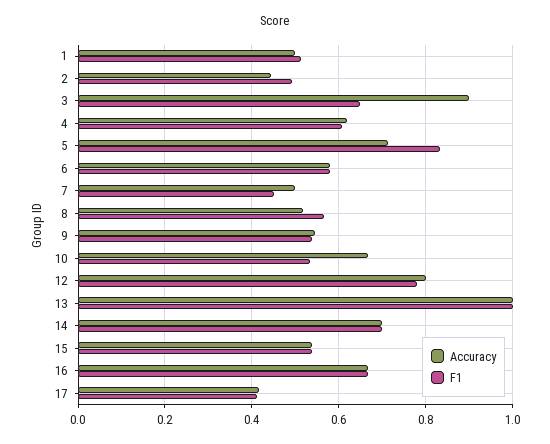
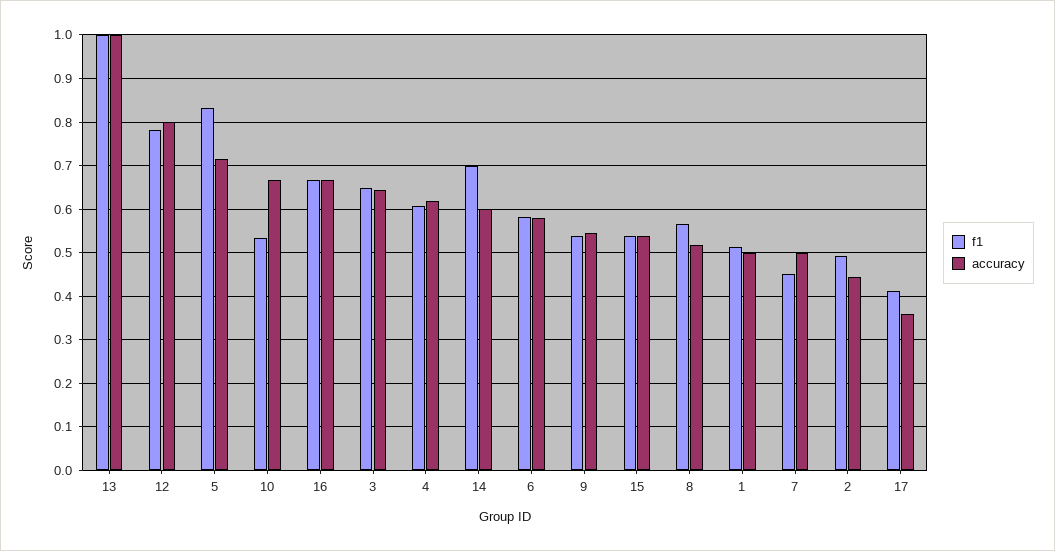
Accuracy, 3: 0.9 -> 0.64
Accuracy, 14: 0.7 -> 0.6
Accuracy, 17: 0.42 -> 0.36

